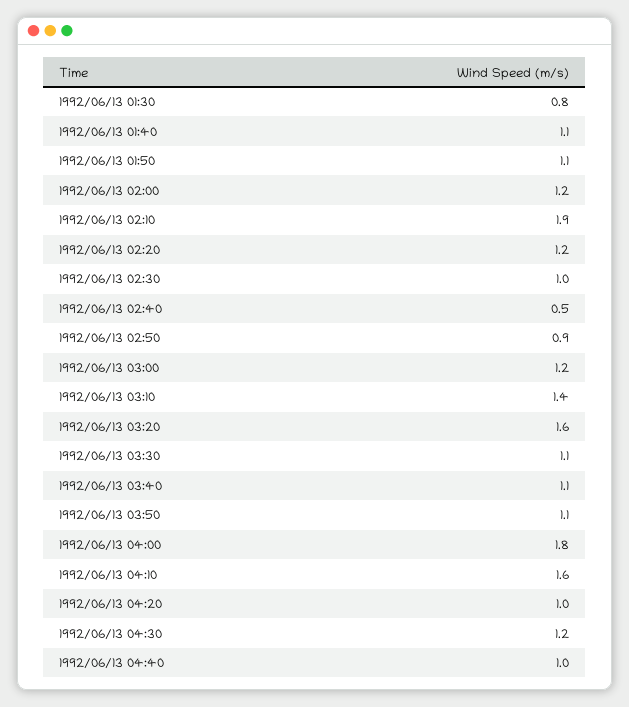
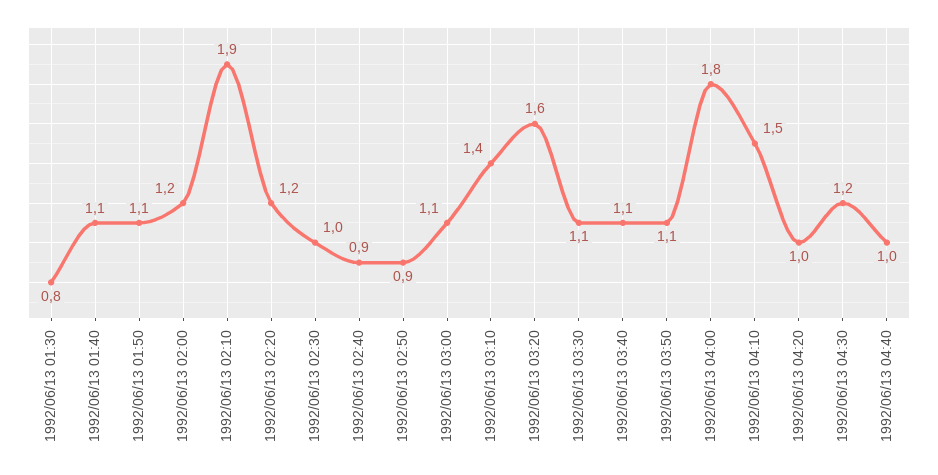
1992/06/13 02:40: 0.5 -> 0.9
1992/06/13 03:00: 1.2 -> 1.1
1992/06/13 04:10: 1.6 -> 1.5

